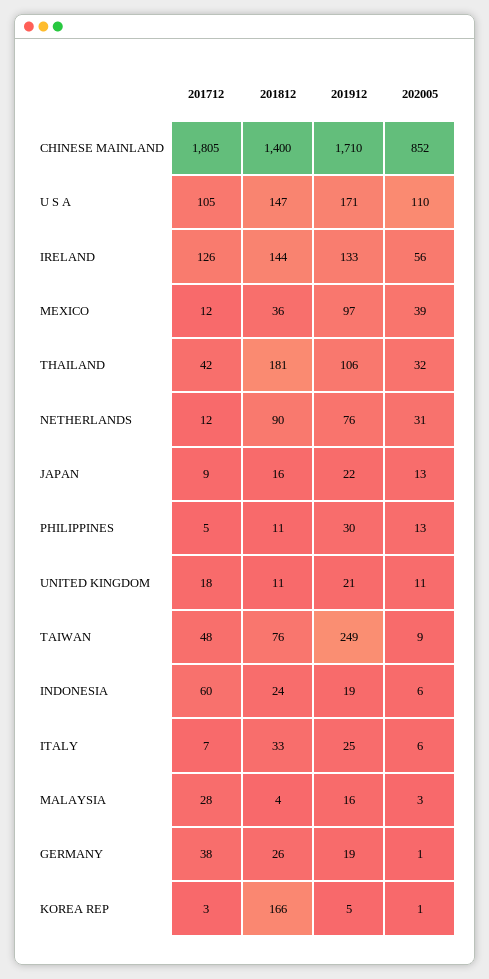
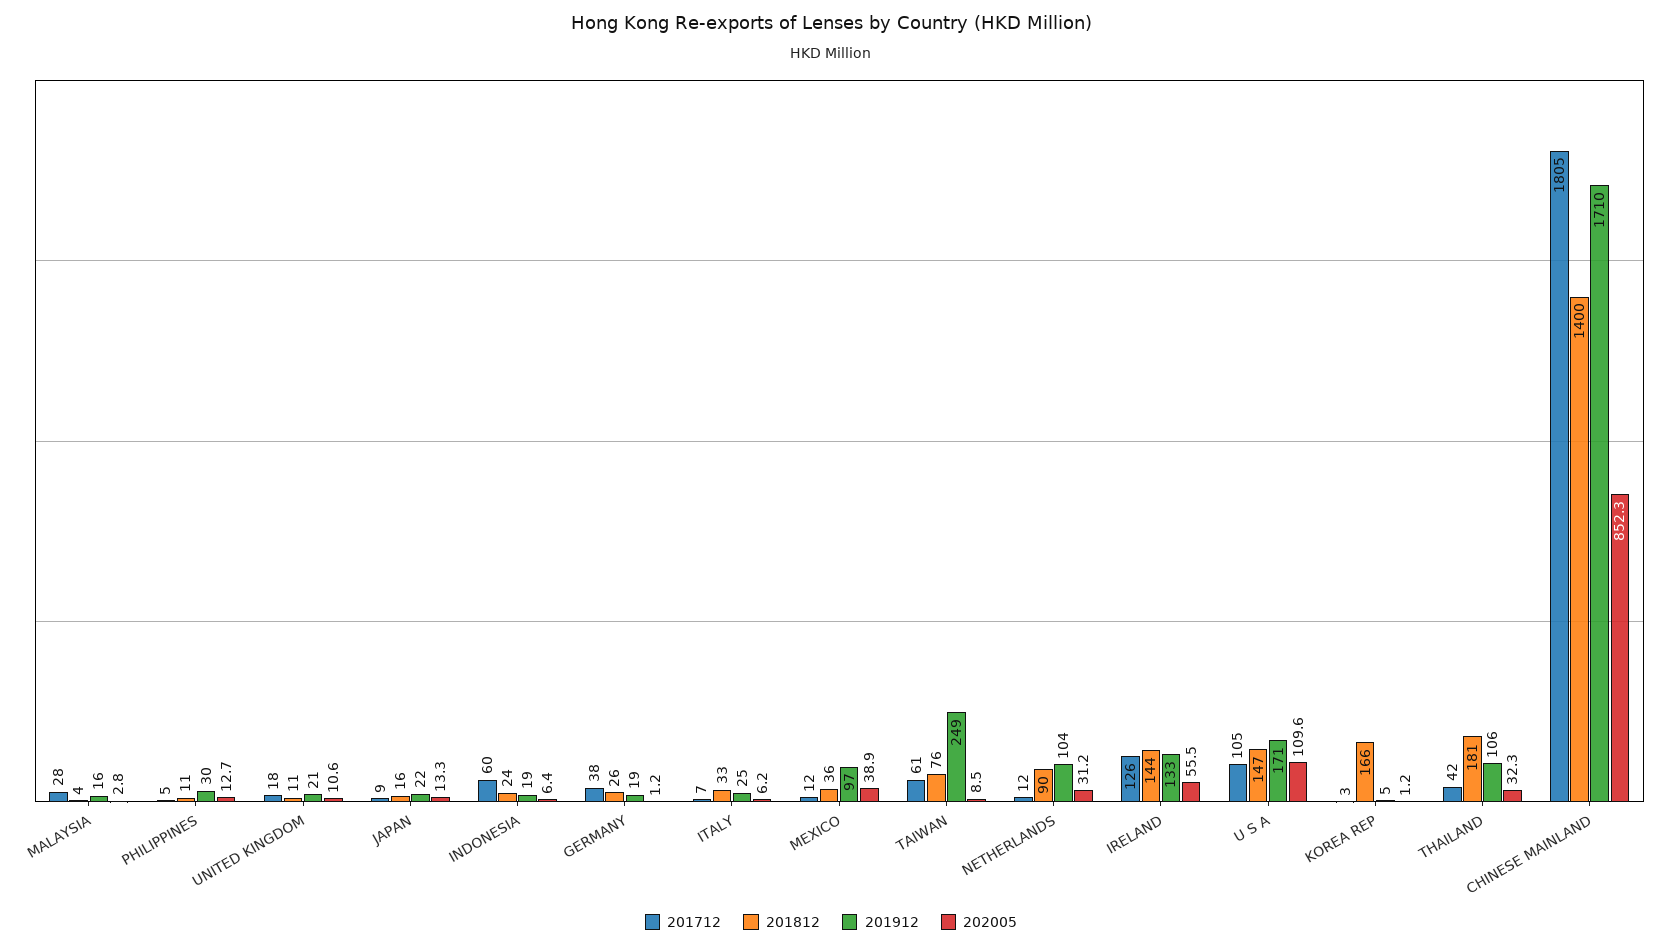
201912, NETHERLANDS: 76 -> 104
201712, TAIWAN: 48 -> 61

